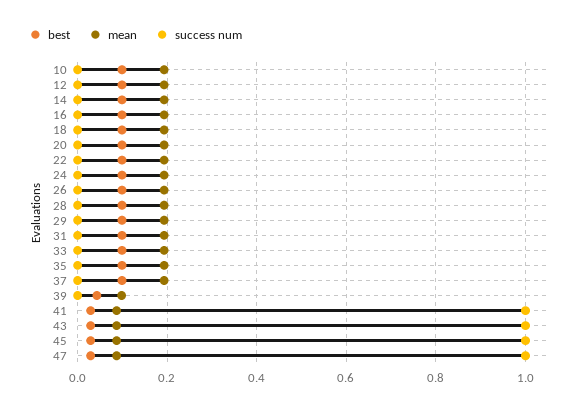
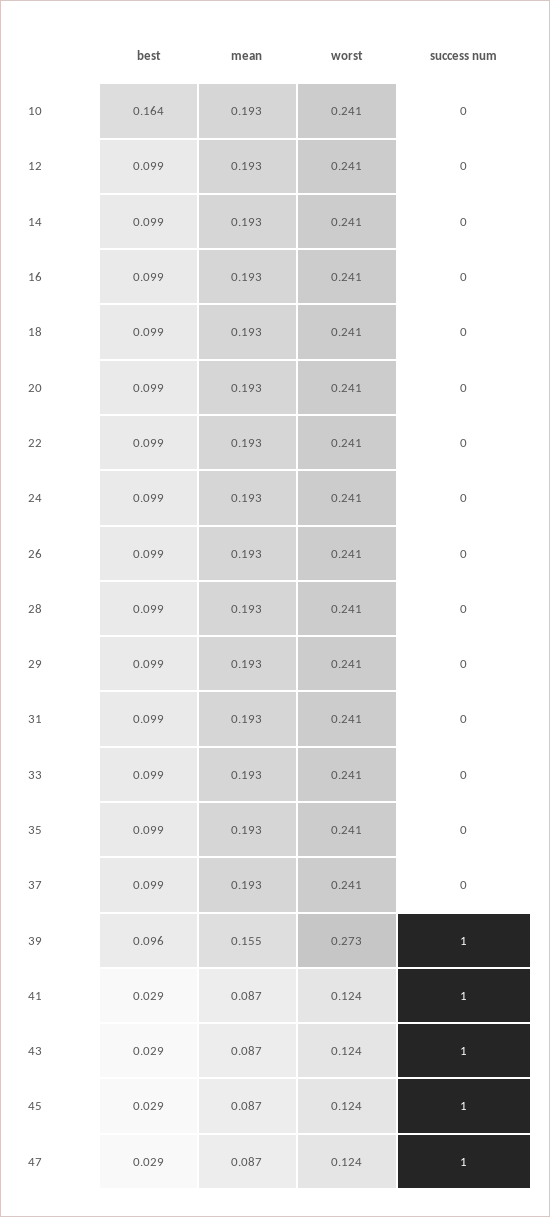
best, 10: 0.1 -> 0.164
best, 39: 0.04 -> 0.096
mean, 39: 0.1 -> 0.155
success num, 39: 0 -> 1
worst, 10: none -> 0.241
worst, 12: none -> 0.241
worst, 14: none -> 0.241
worst, 16: none -> 0.241
worst, 18: none -> 0.241
worst, 20: none -> 0.241
worst, 22: none -> 0.241
worst, 24: none -> 0.241
worst, 26: none -> 0.241
worst, 28: none -> 0.241
worst, 29: none -> 0.241
worst, 31: none -> 0.241
worst, 33: none -> 0.241
worst, 35: none -> 0.241
worst, 37: none -> 0.241
worst, 39: none -> 0.273
worst, 41: none -> 0.124
worst, 43: none -> 0.124
worst, 45: none -> 0.124
worst, 47: none -> 0.124

